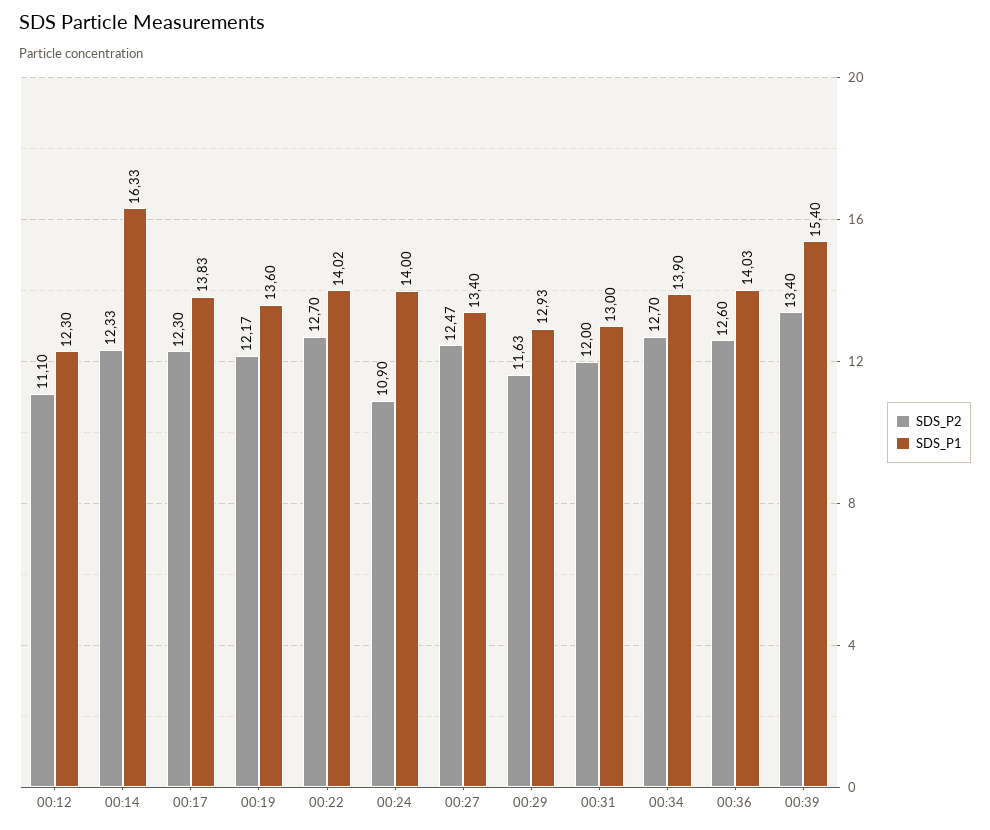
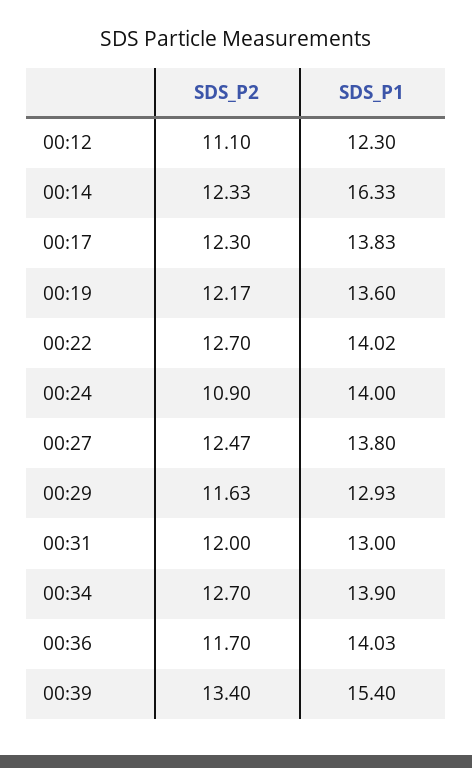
SDS_P1, 00:27: 13.4 -> 13.8
SDS_P2, 00:36: 12.6 -> 11.7

